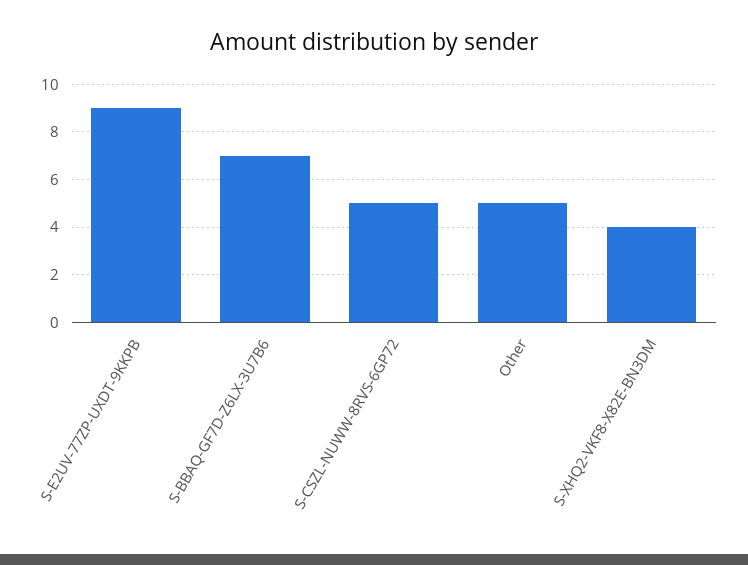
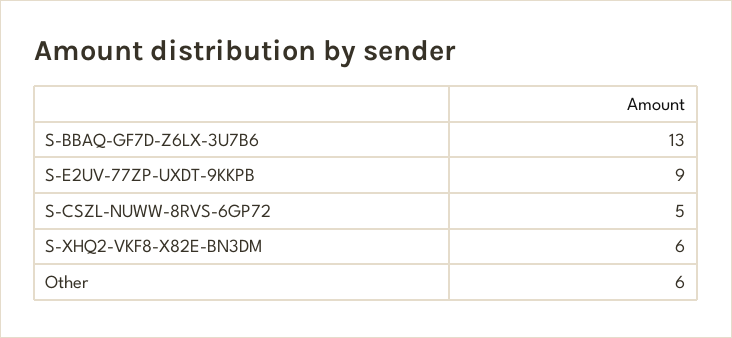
S-BBAQ-GF7D-Z6LX-3U7B6: 7 -> 13
Other: 5 -> 6
S-XHQ2-VKF8-X82E-BN3DM: 4 -> 6

